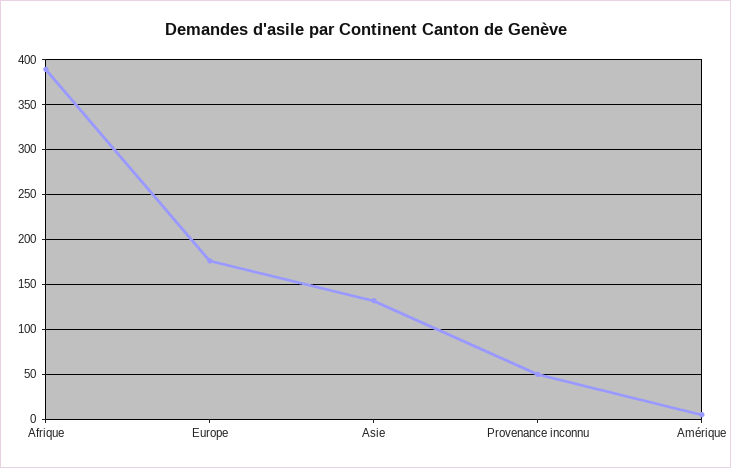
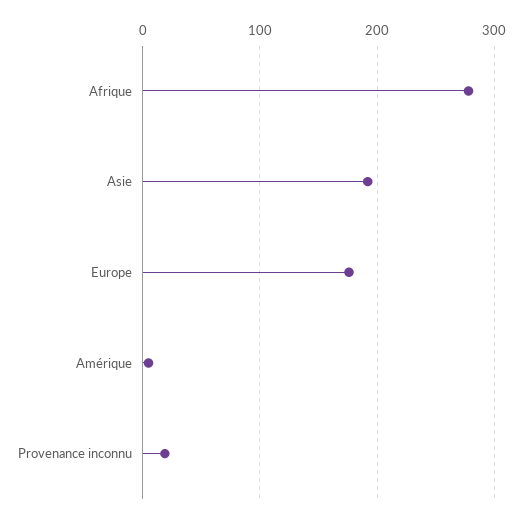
Afrique: 390 -> 280
Asie: 130 -> 190
Provenance inconnu: 50 -> 20

